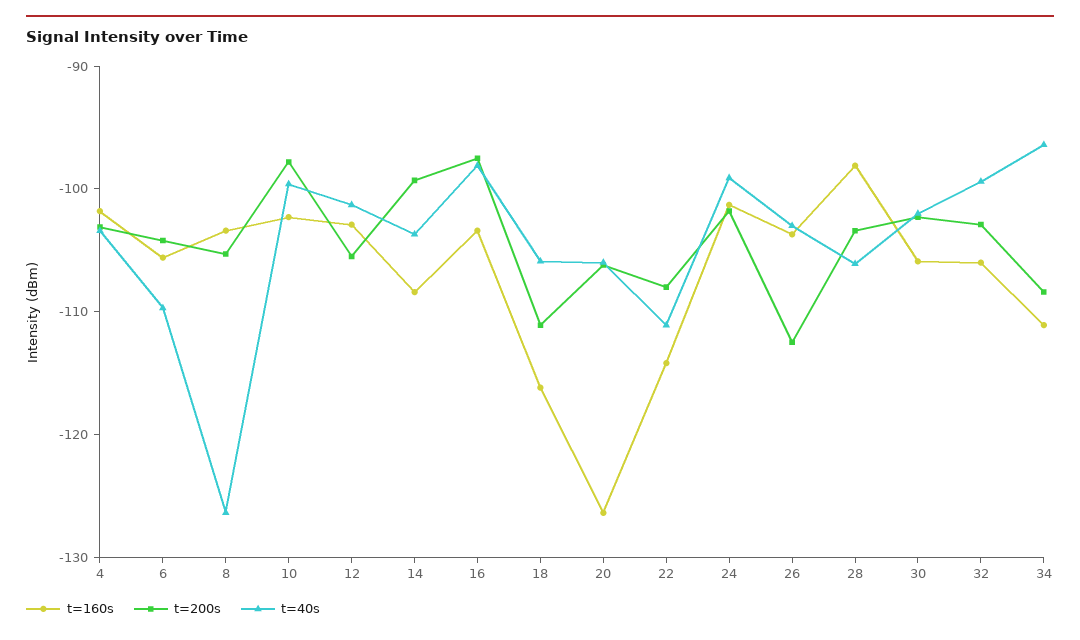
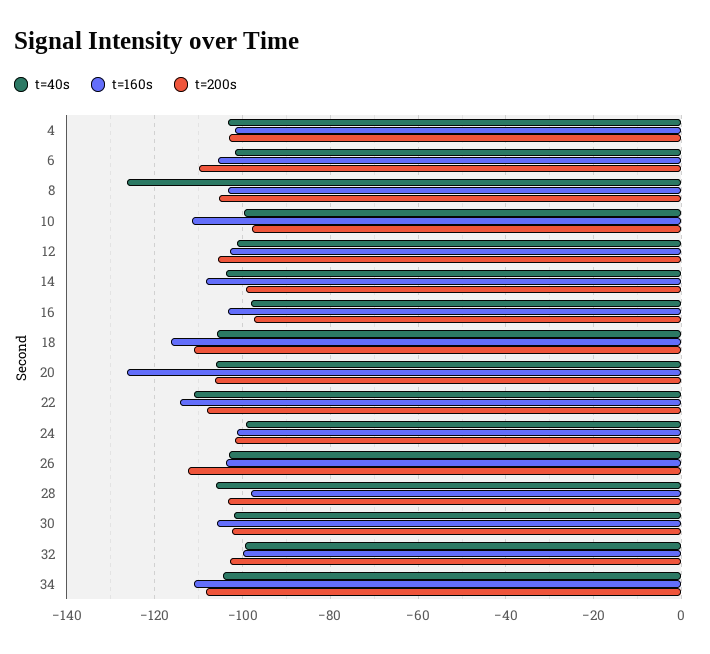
t=200s, 6: -104 -> -110
t=40s, 6: -110 -> -102
t=160s, 10: -102 -> -112
t=160s, 32: -106 -> -100
t=40s, 34: -96 -> -104

